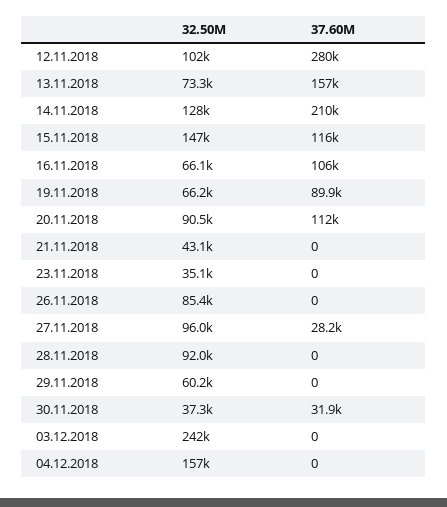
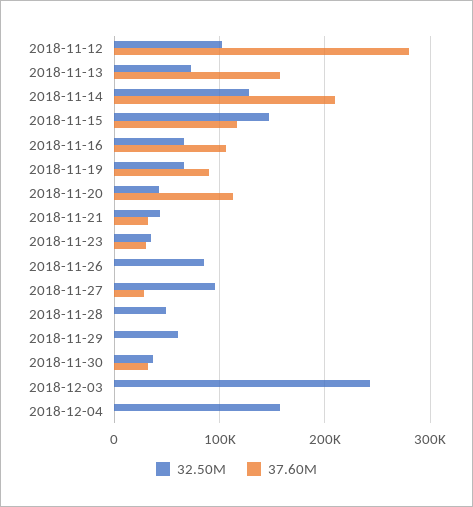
32.50M, 20.11.2018: 90500 -> 40000
37.60M, 21.11.2018: 0 -> 30000
37.60M, 23.11.2018: 0 -> 30000
32.50M, 28.11.2018: 92000 -> 50000

